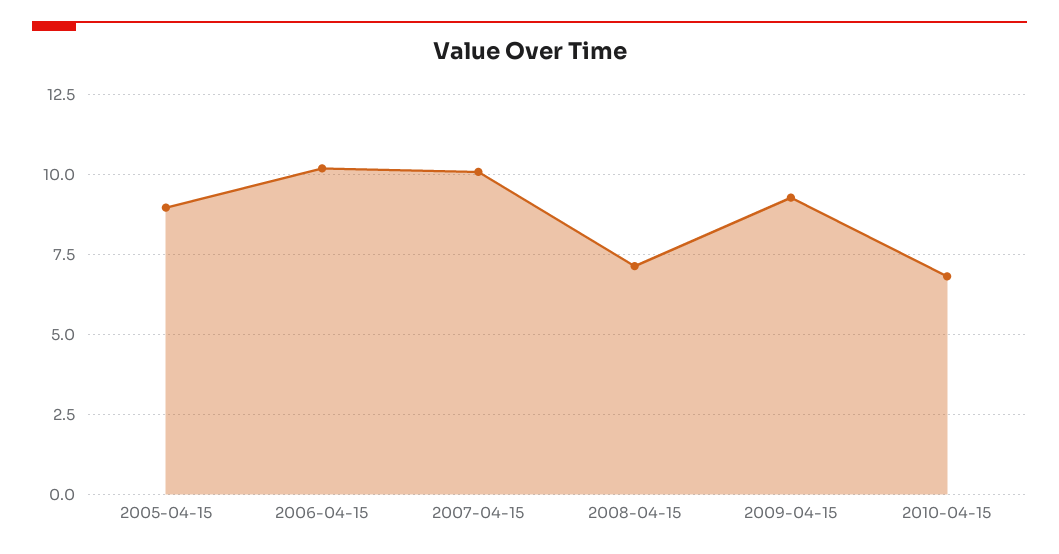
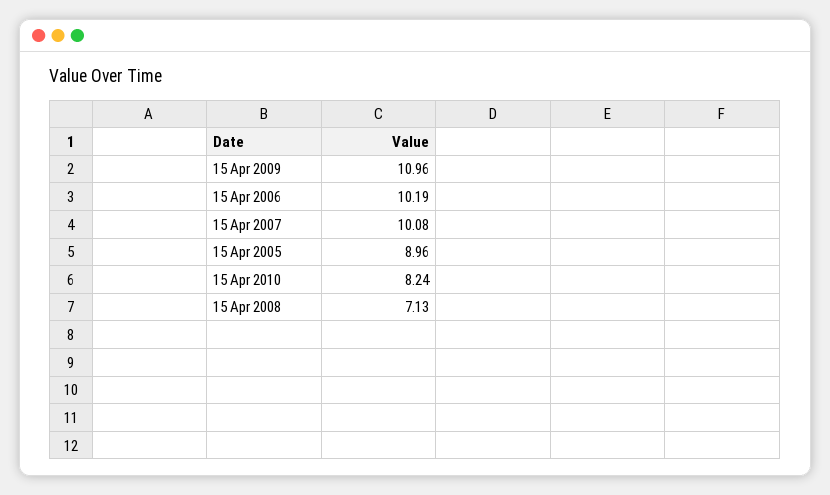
2009-04-15: 9.25 -> 10.96
2010-04-15: 6.75 -> 8.24

